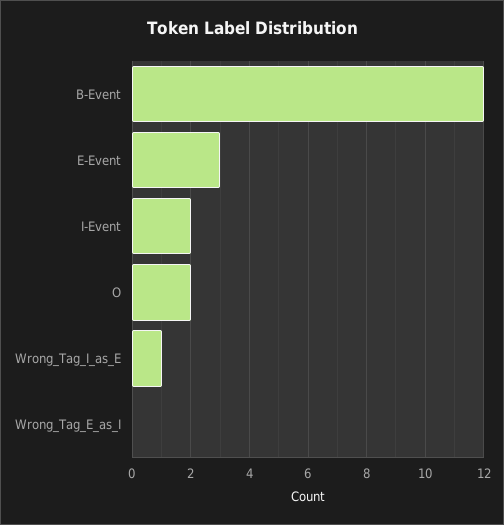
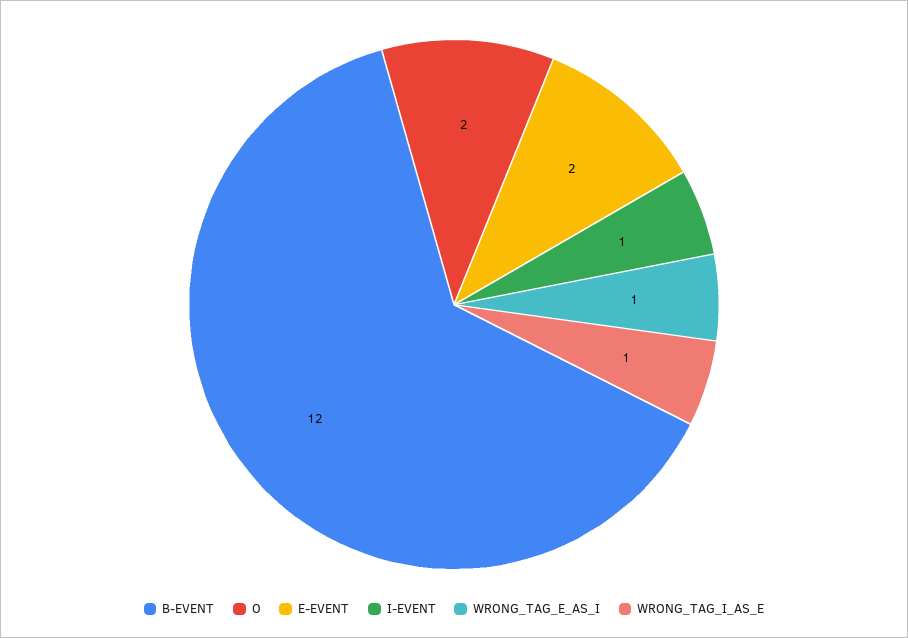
E-Event: 3 -> 2
I-Event: 2 -> 1
Wrong_Tag_E_as_I: 0 -> 1

